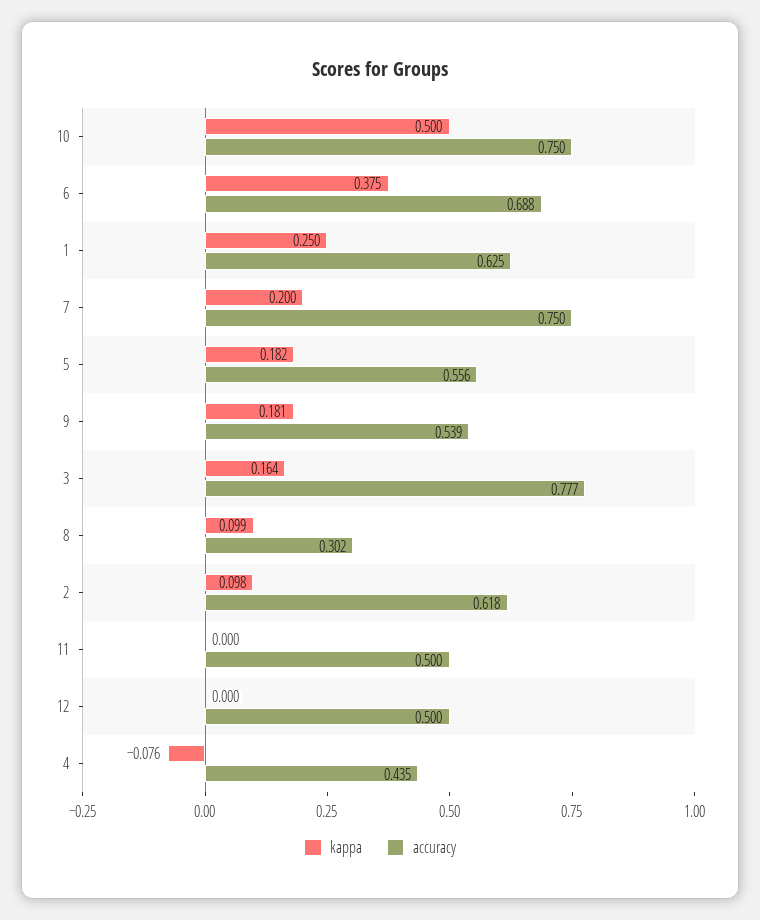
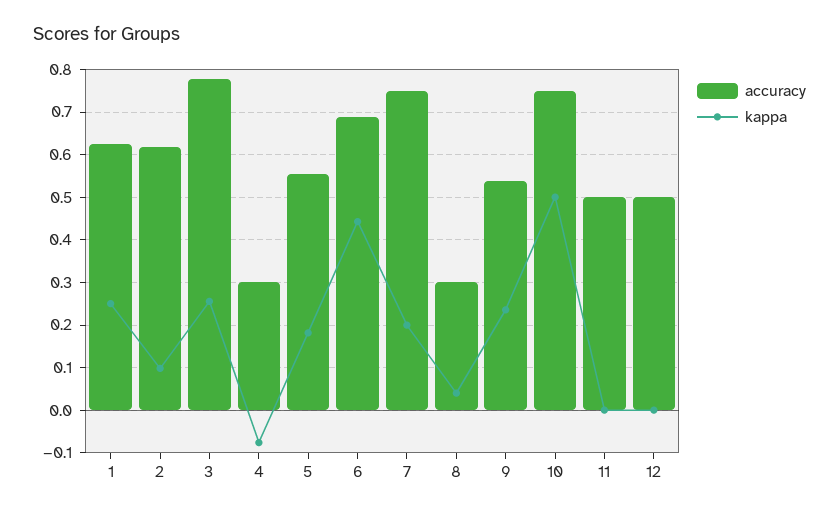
kappa, 6: 0.375 -> 0.44
kappa, 9: 0.181 -> 0.24
kappa, 3: 0.164 -> 0.26
kappa, 8: 0.099 -> 0.04
accuracy, 4: 0.435 -> 0.3

